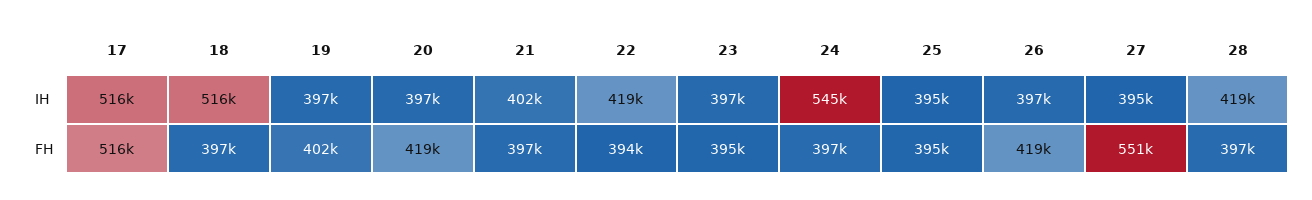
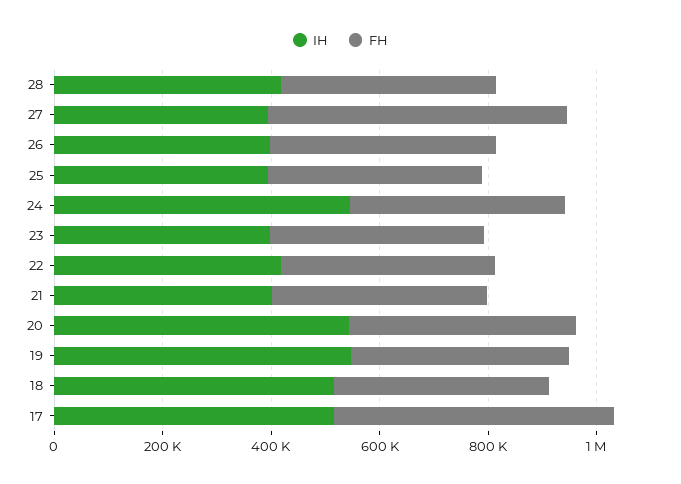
IH, 19: 397000 -> 550000
IH, 20: 397000 -> 550000

